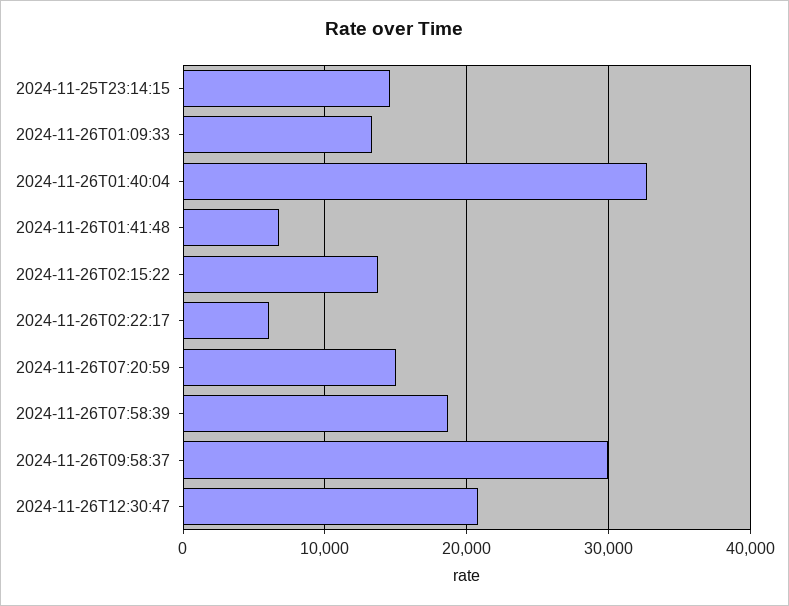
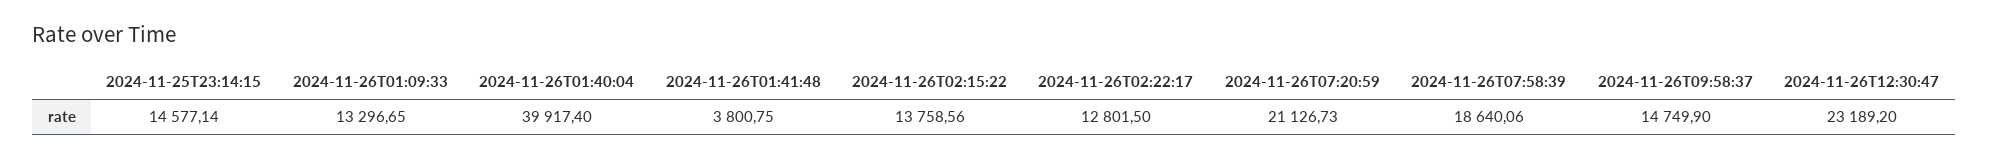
2024-11-26T01:40:04: 33000 -> 39917.4
2024-11-26T01:41:48: 7000 -> 3800.75
2024-11-26T02:22:17: 6000 -> 12801.5
2024-11-26T07:20:59: 15000 -> 21126.73
2024-11-26T09:58:37: 30000 -> 14749.9
2024-11-26T12:30:47: 21000 -> 23189.2

